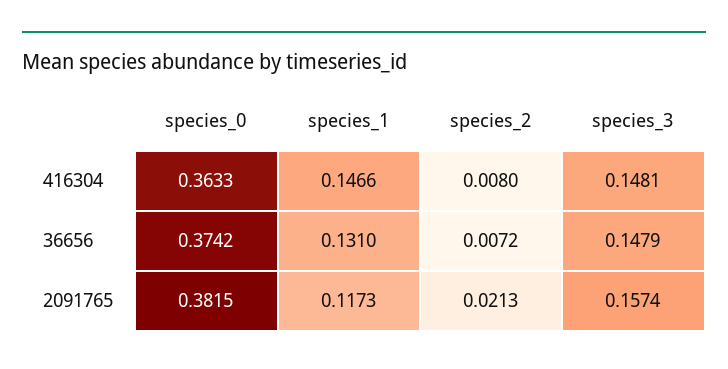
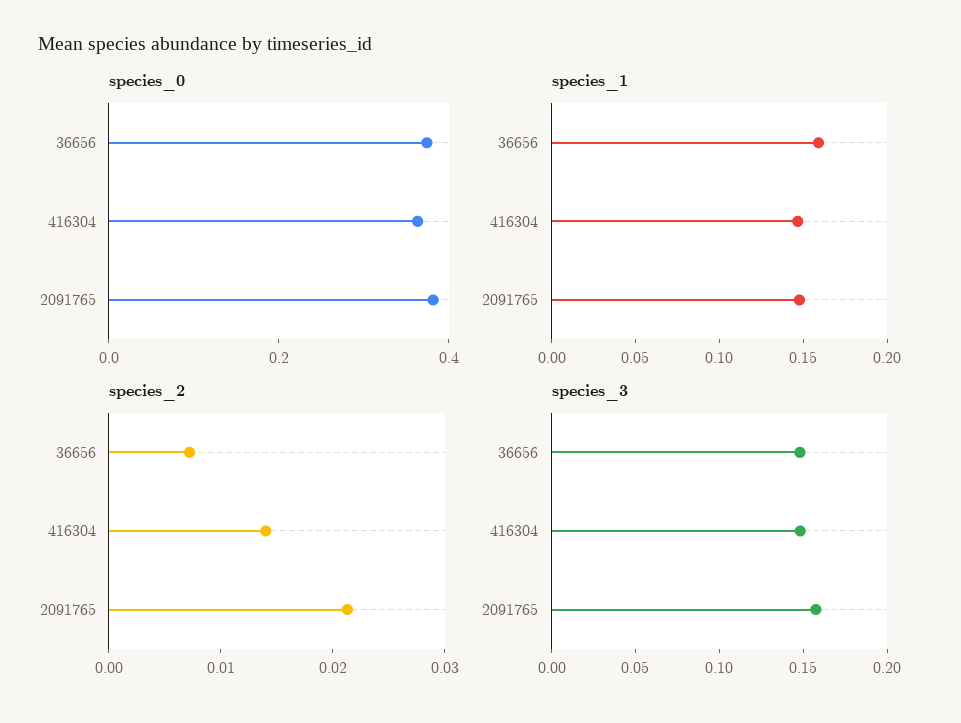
species_2, 416304: 0.008 -> 0.014
species_1, 36656: 0.131 -> 0.16
species_1, 2091765: 0.1173 -> 0.15

